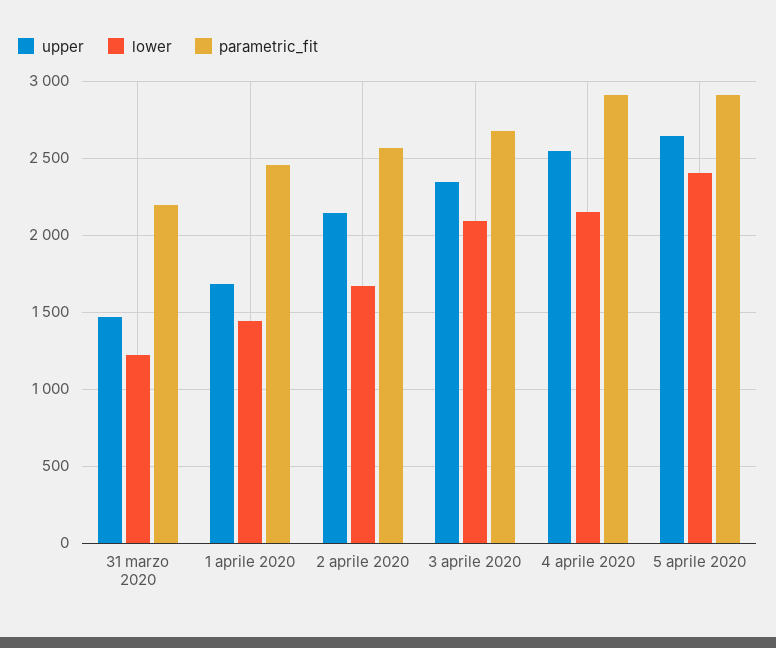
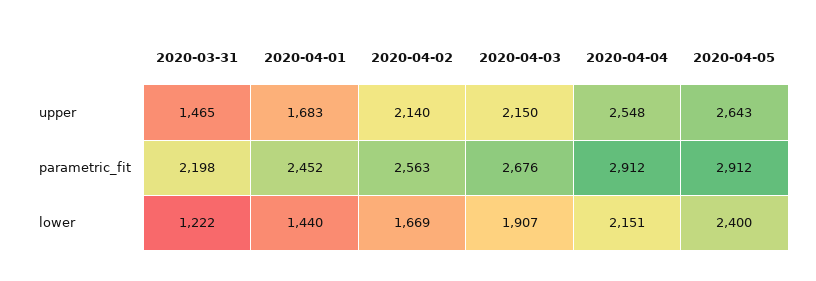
upper, 3 aprile 2020: 2350 -> 2150
lower, 3 aprile 2020: 2100 -> 1907

